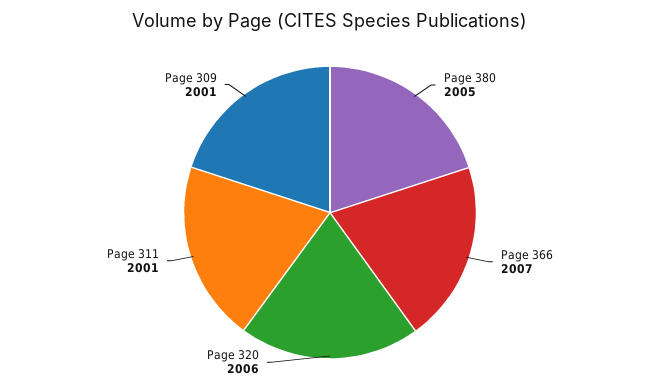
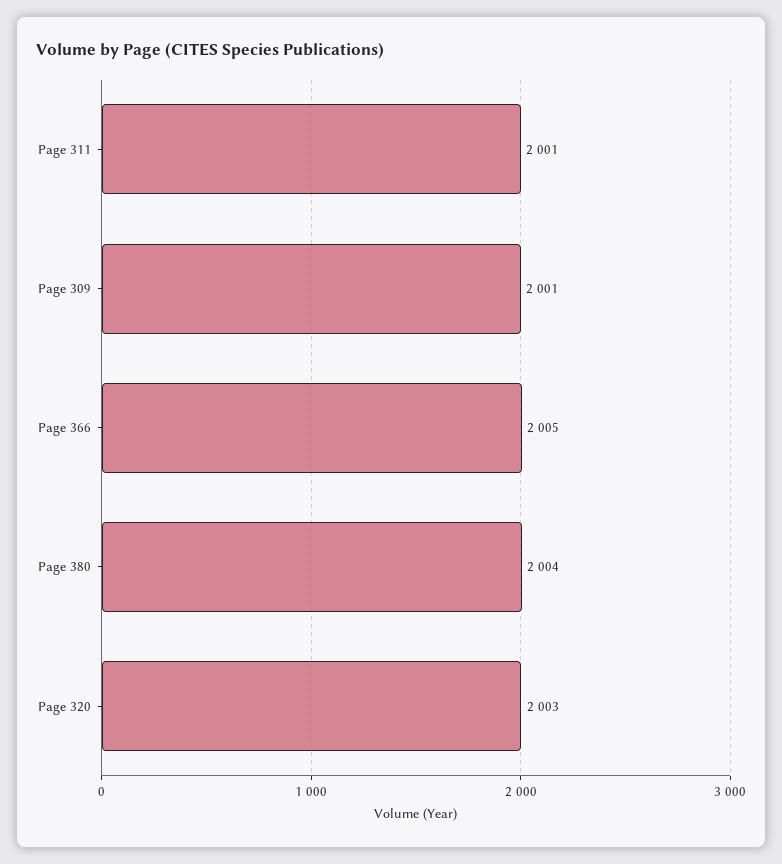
Page 380: 2005 -> 2004
Page 366: 2007 -> 2005
Page 320: 2006 -> 2003

